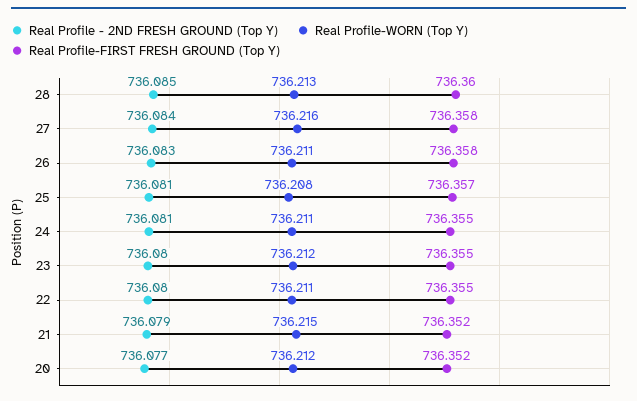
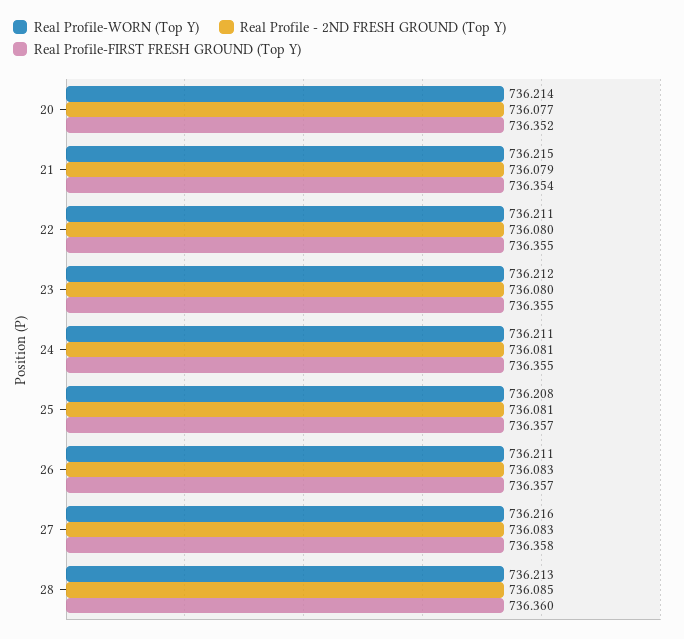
Real Profile - 2ND FRESH GROUND (Top Y), 27: 736.084 -> 736.083
Real Profile-FIRST FRESH GROUND (Top Y), 26: 736.358 -> 736.357
Real Profile-FIRST FRESH GROUND (Top Y), 21: 736.352 -> 736.354
Real Profile-WORN (Top Y), 20: 736.212 -> 736.214

